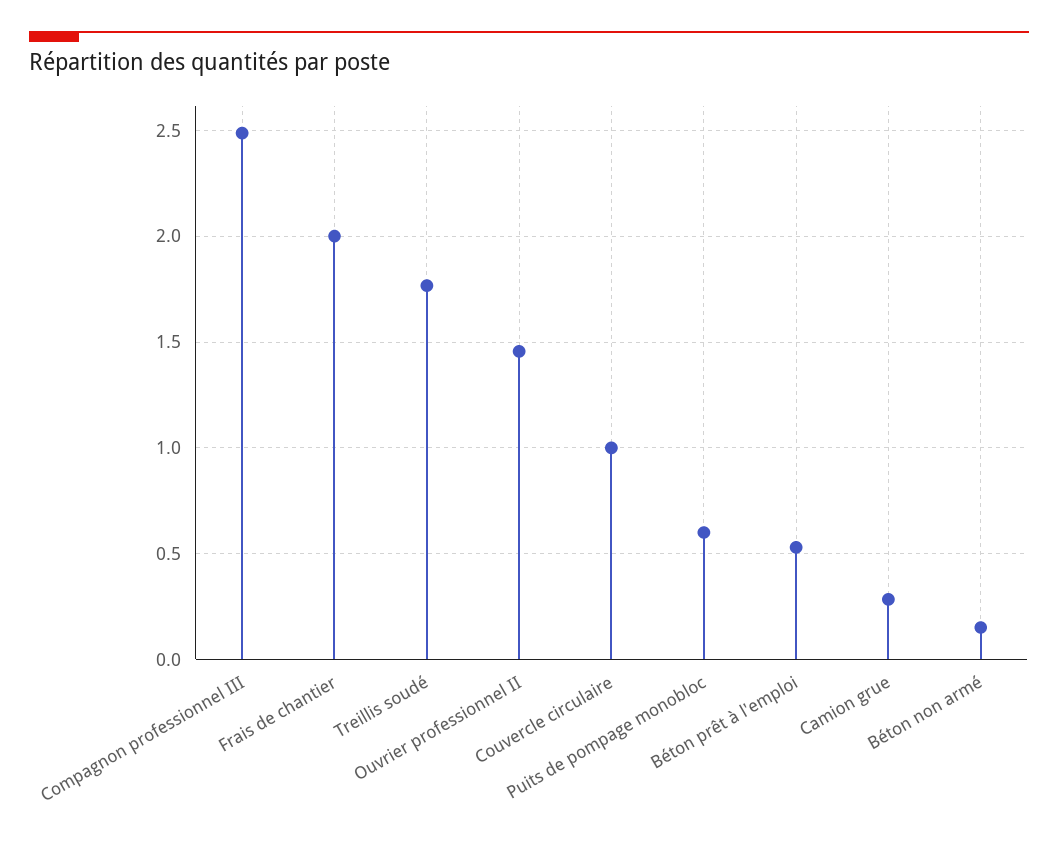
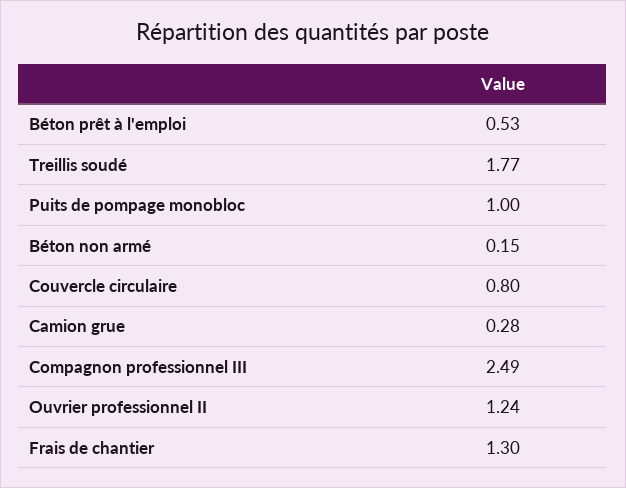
Frais de chantier: 2 -> 1.3
Ouvrier professionnel II: 1.45 -> 1.24
Couvercle circulaire: 1 -> 0.8
Puits de pompage monobloc: 0.6 -> 1

